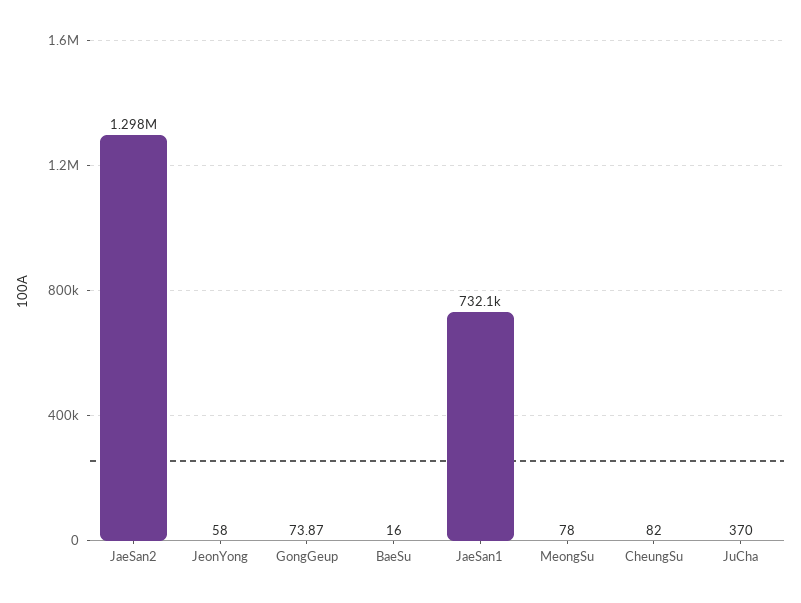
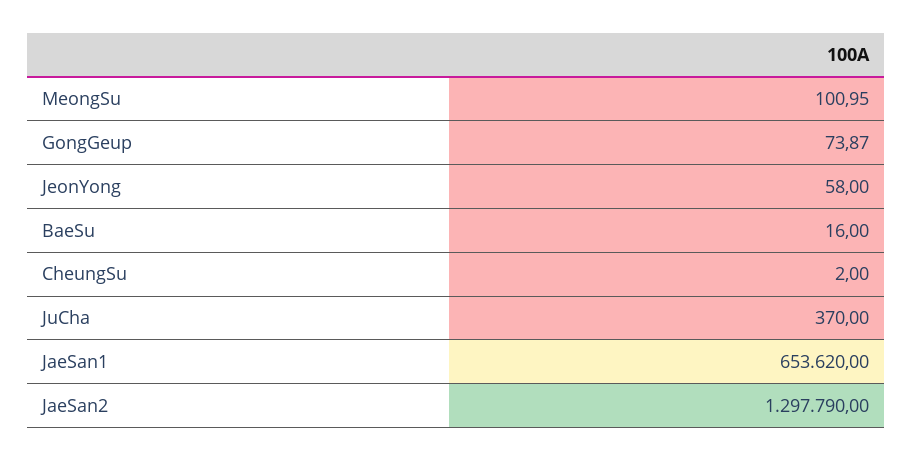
JaeSan1: 732100 -> 653620
MeongSu: 78 -> 100.95
CheungSu: 82 -> 2

